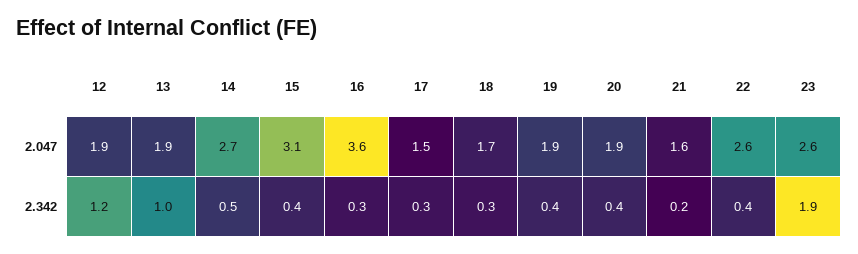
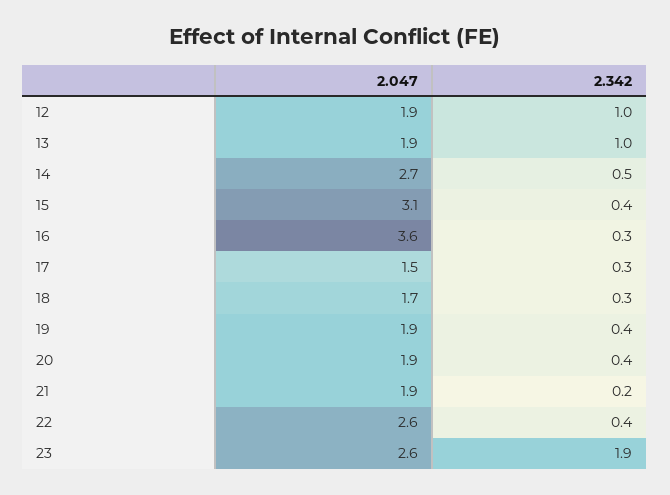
21, 2.047: 1.6 -> 1.9
12, 2.342: 1.2 -> 1

